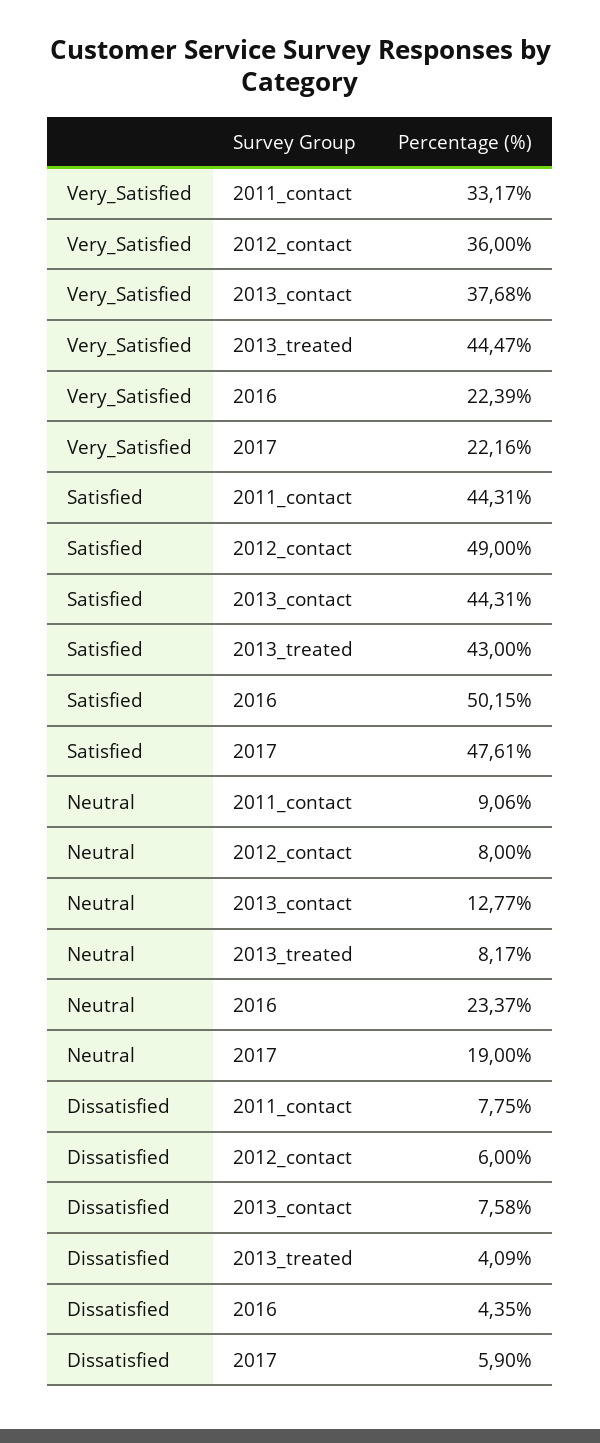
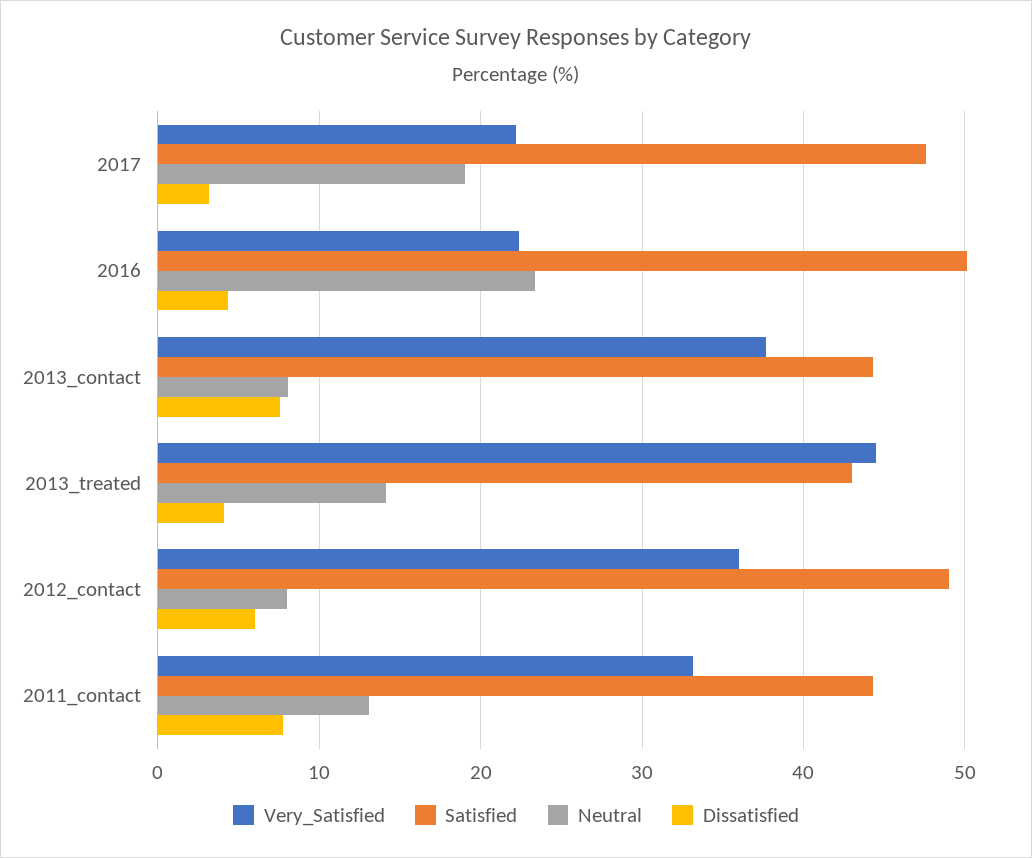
Neutral, 2011_contact: 9.06 -> 13
Neutral, 2013_contact: 12.77 -> 8
Neutral, 2013_treated: 8.17 -> 14
Dissatisfied, 2017: 5.9 -> 3

